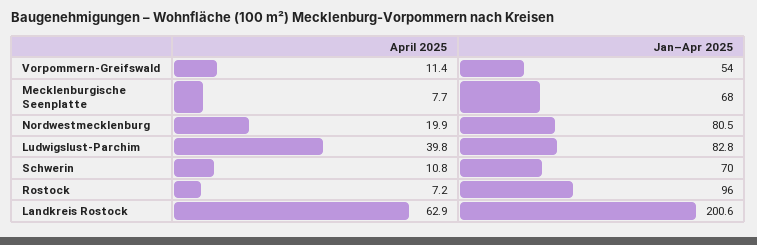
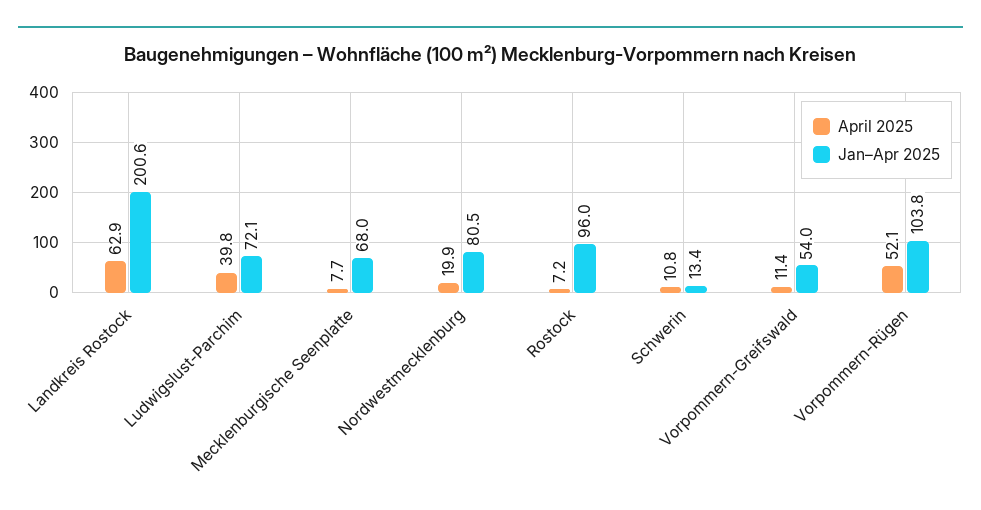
Jan–Apr 2025, Ludwigslust-Parchim: 82.8 -> 72.1
Jan–Apr 2025, Schwerin: 70 -> 13.4
April 2025, Vorpommern-Rügen: none -> 52.1
Jan–Apr 2025, Vorpommern-Rügen: none -> 103.8

